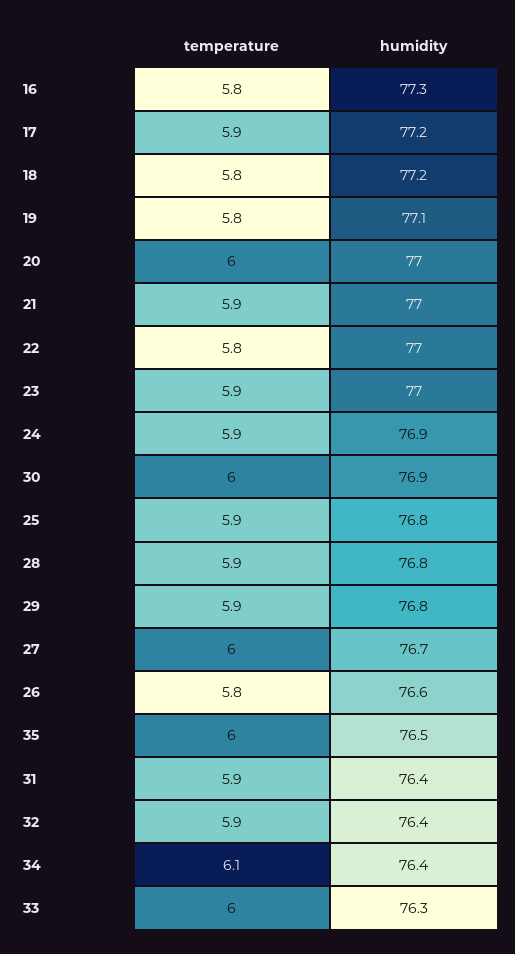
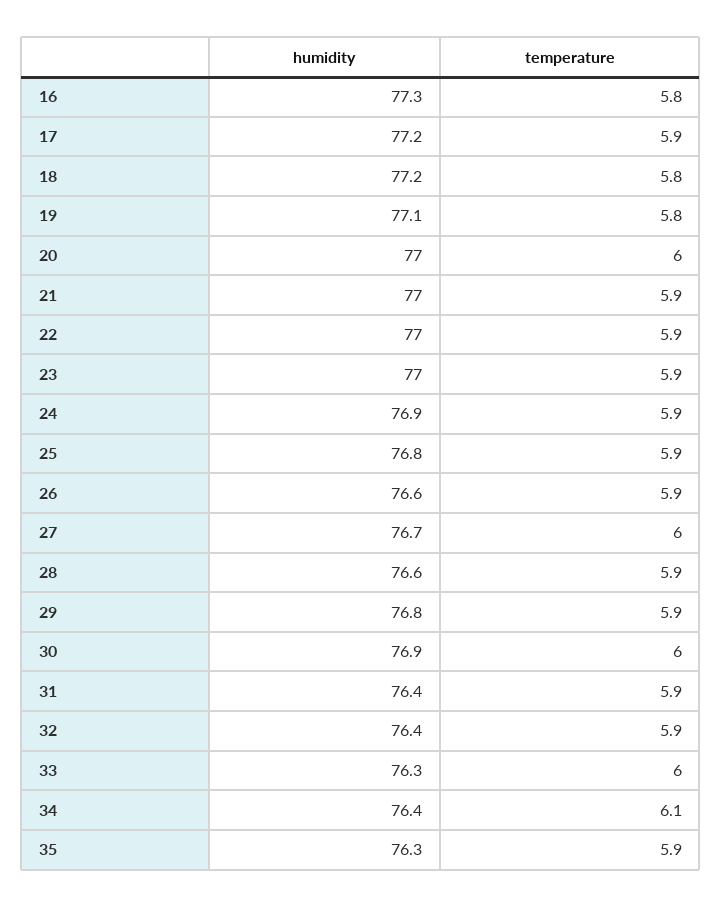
temperature, 22: 5.8 -> 5.9
humidity, 28: 76.8 -> 76.6
temperature, 26: 5.8 -> 5.9
temperature, 35: 6 -> 5.9
humidity, 35: 76.5 -> 76.3

